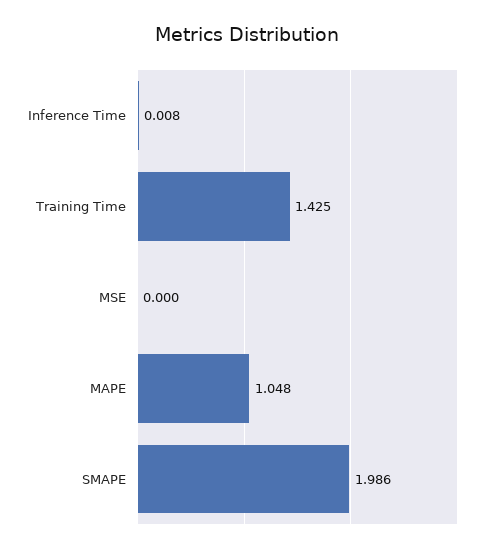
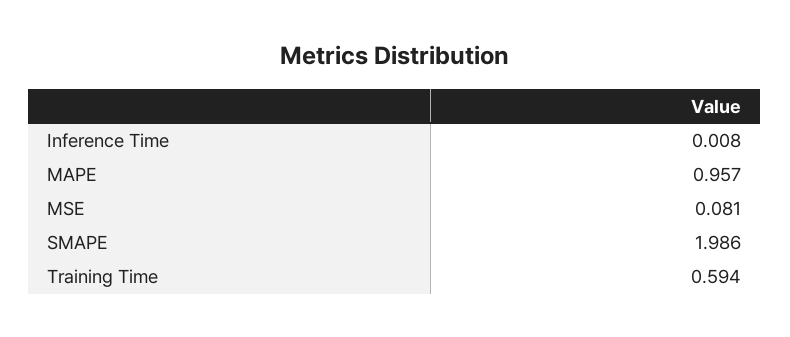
Training Time: 1.425 -> 0.594
MSE: 0 -> 0.081
MAPE: 1.048 -> 0.957

